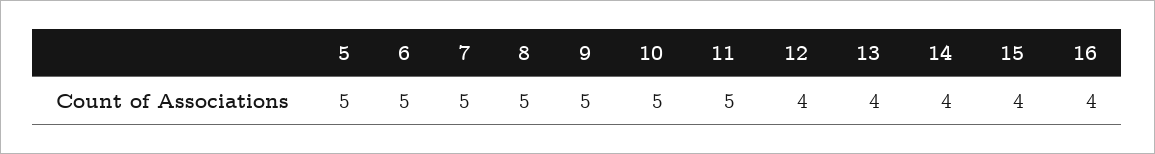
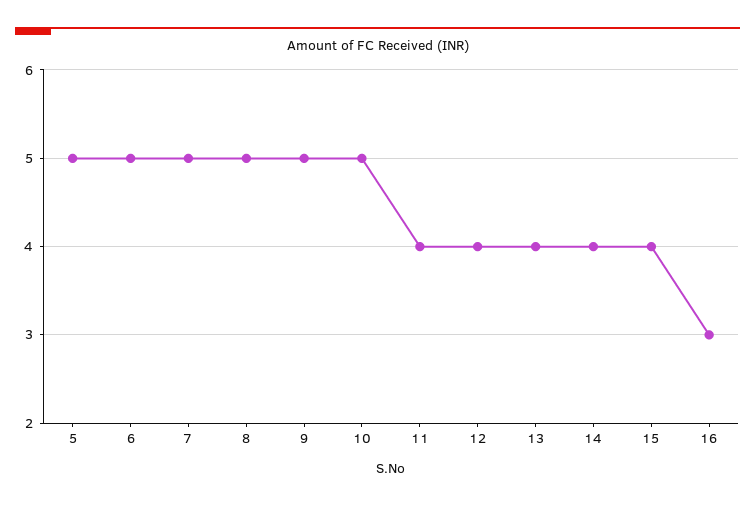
11: 5 -> 4
16: 4 -> 3

